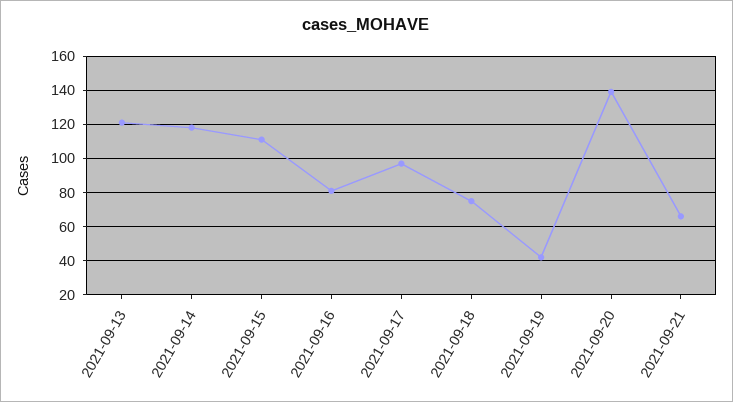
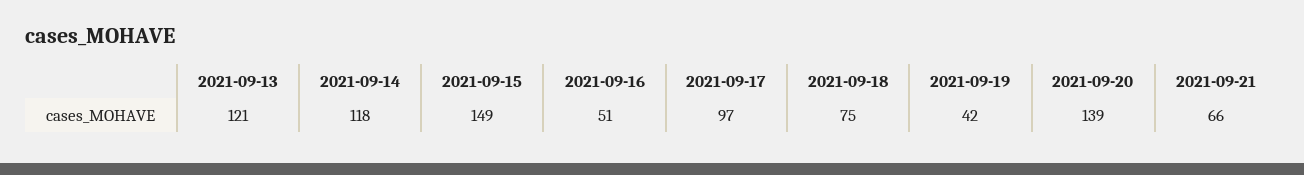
2021-09-15: 110 -> 149
2021-09-16: 80 -> 51

